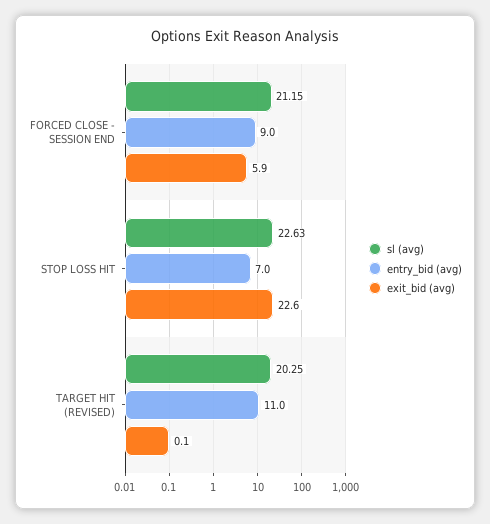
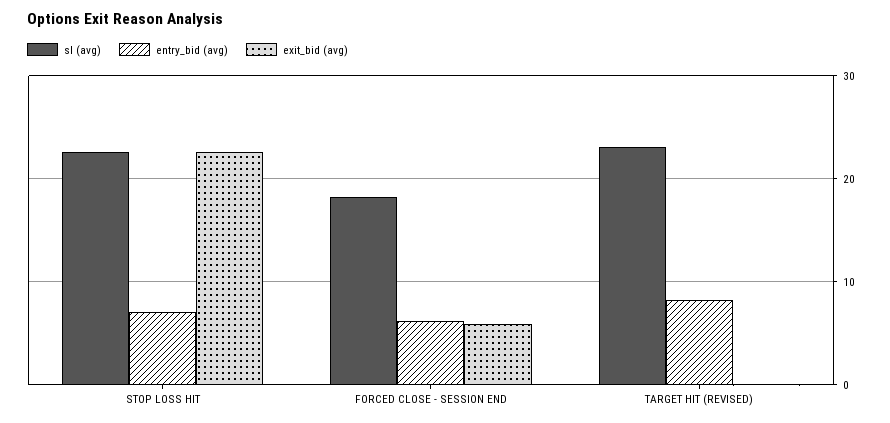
sl (avg), FORCED CLOSE - SESSION END: 21.15 -> 18
entry_bid (avg), FORCED CLOSE - SESSION END: 9 -> 6
sl (avg), TARGET HIT (REVISED): 20.25 -> 23
entry_bid (avg), TARGET HIT (REVISED): 11 -> 8

